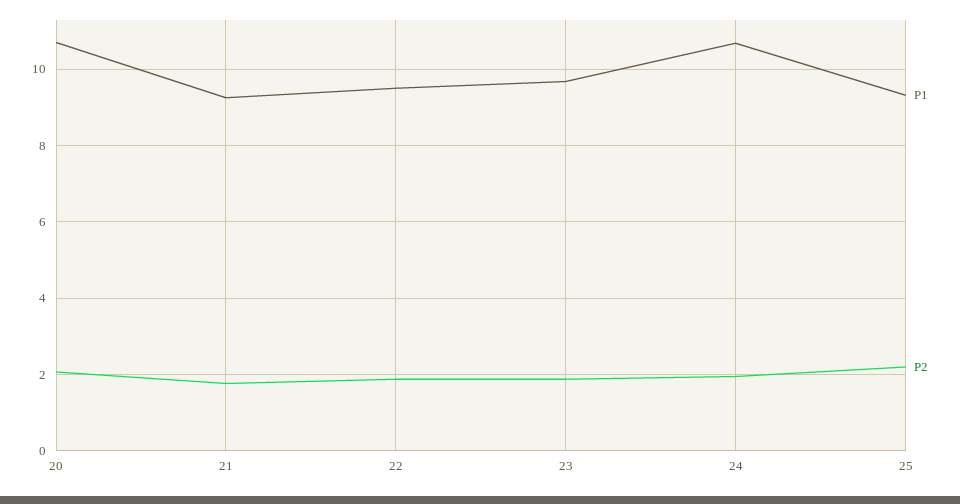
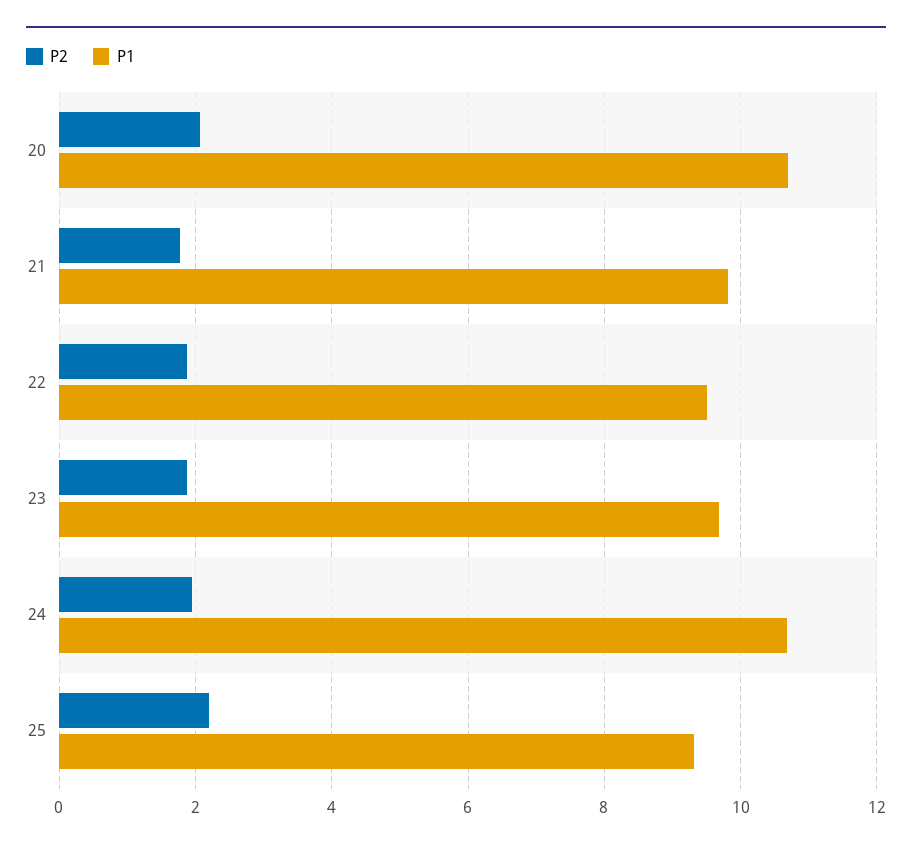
P1, 21: 9.2 -> 9.8

